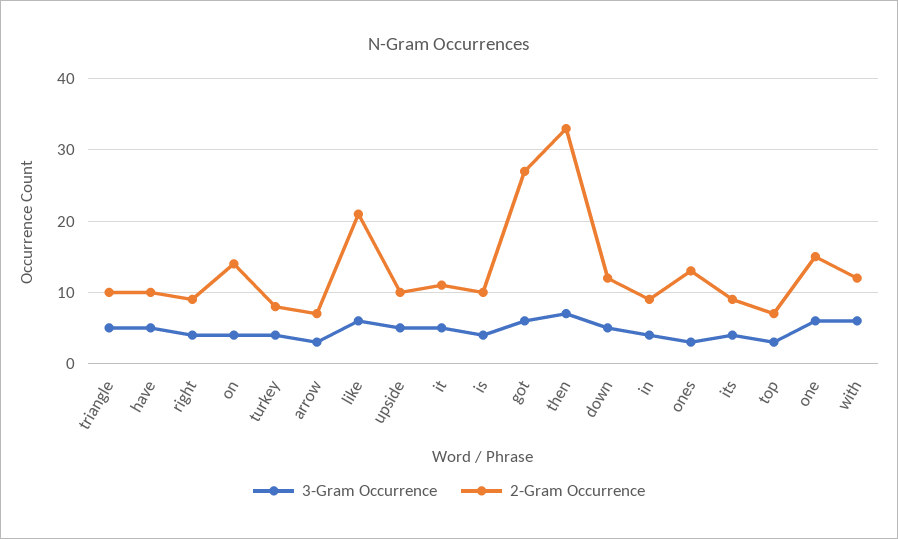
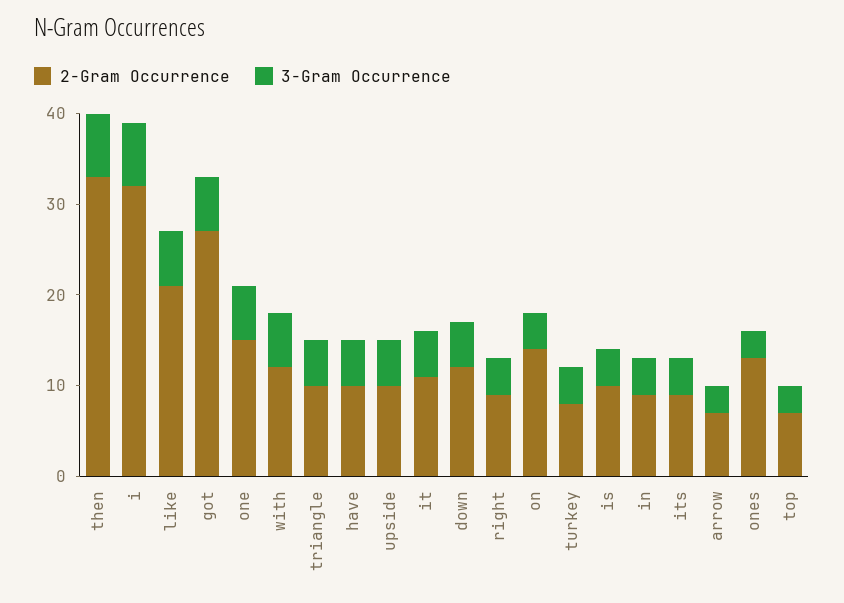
2-Gram Occurrence, i: none -> 32
3-Gram Occurrence, i: none -> 7

